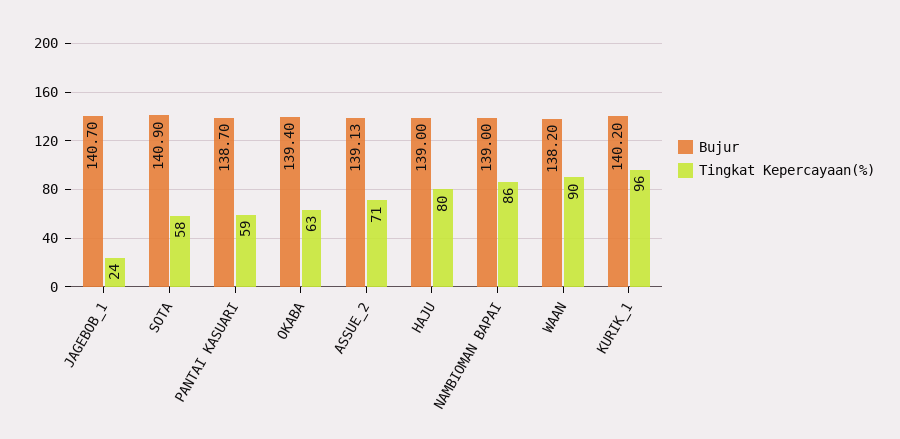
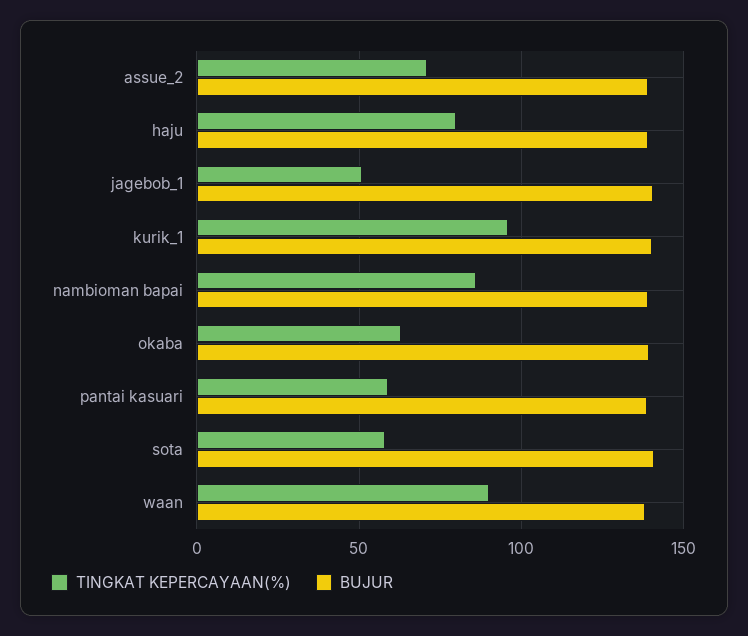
Tingkat Kepercayaan(%), JAGEBOB_1: 24 -> 50

